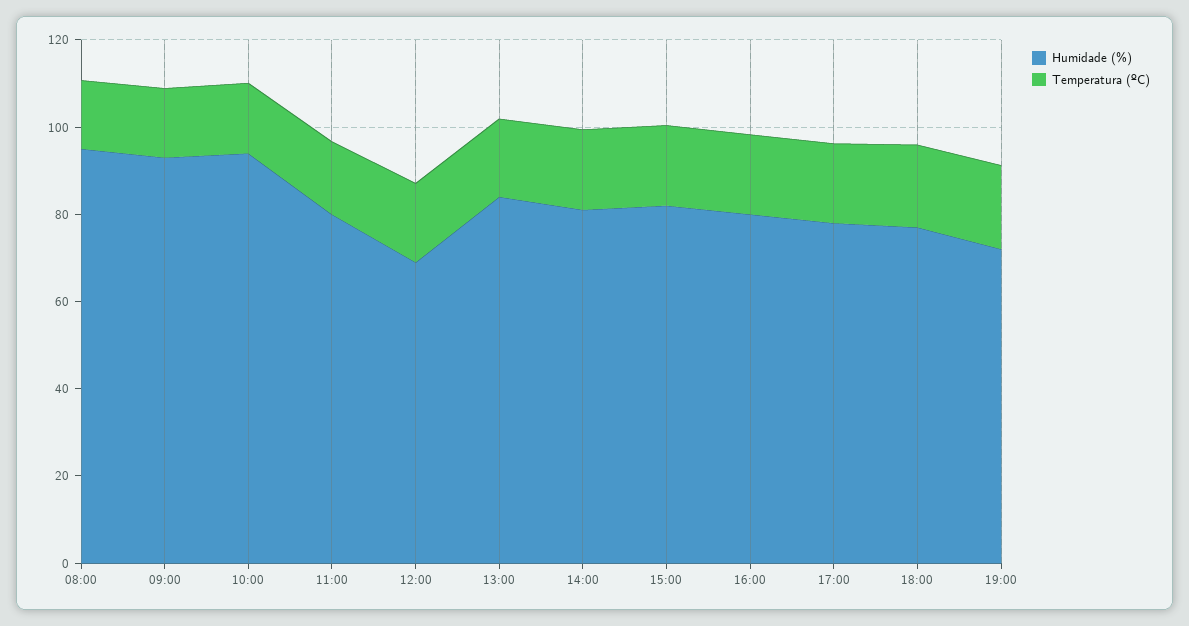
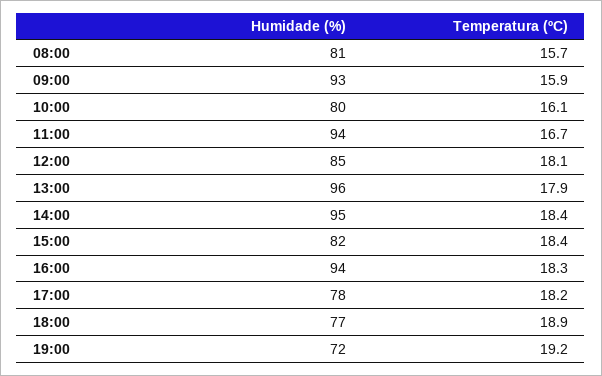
Humidade (%), 08:00: 95 -> 81
Humidade (%), 10:00: 95 -> 80
Humidade (%), 11:00: 80 -> 94
Humidade (%), 12:00: 70 -> 85
Humidade (%), 13:00: 85 -> 96
Humidade (%), 14:00: 80 -> 95
Humidade (%), 16:00: 80 -> 94

